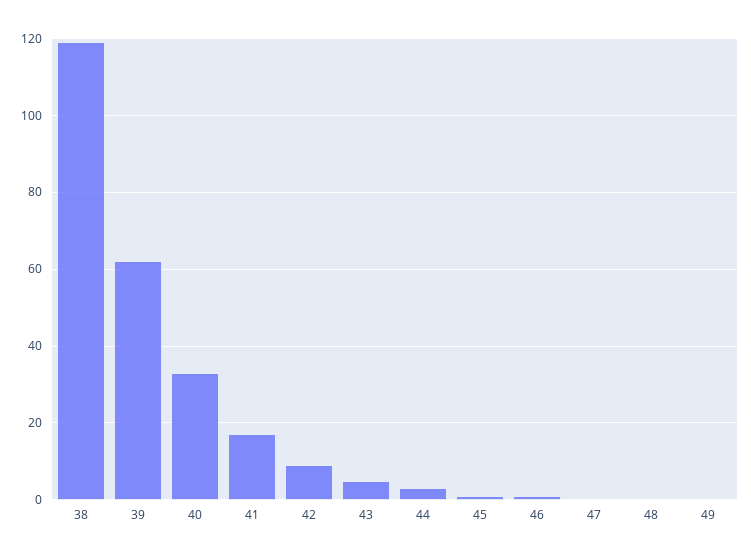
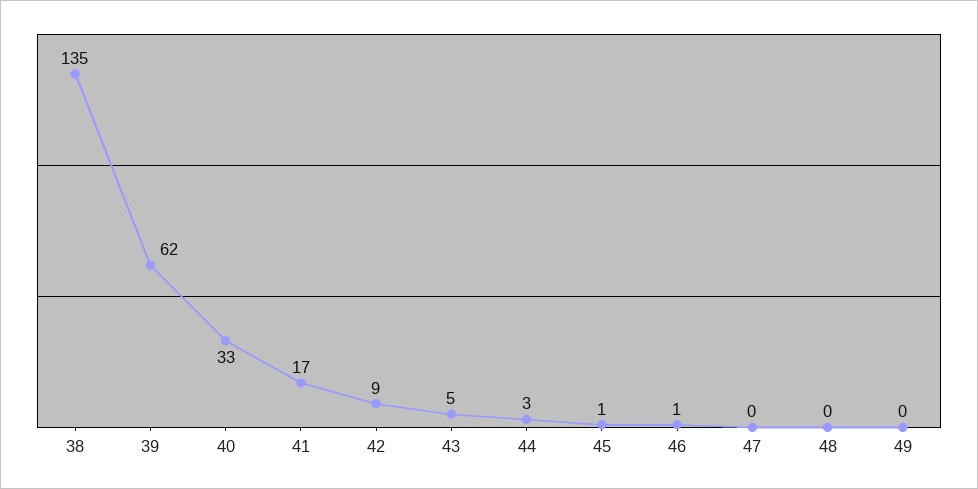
38: 120 -> 135

